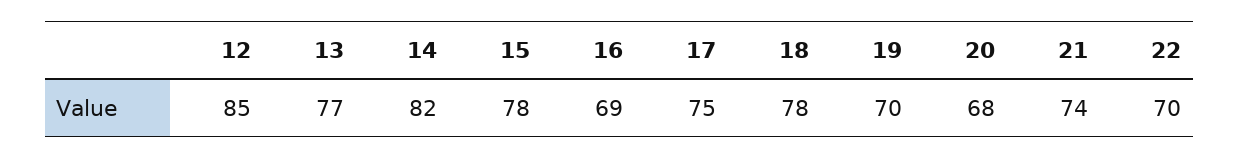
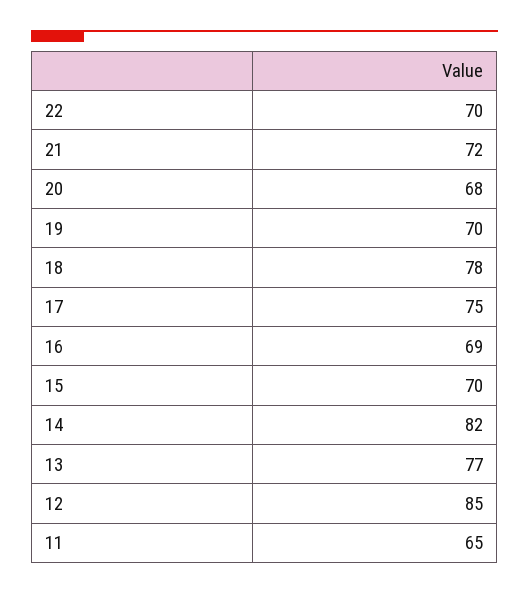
15: 78 -> 70
21: 74 -> 72
11: none -> 65

